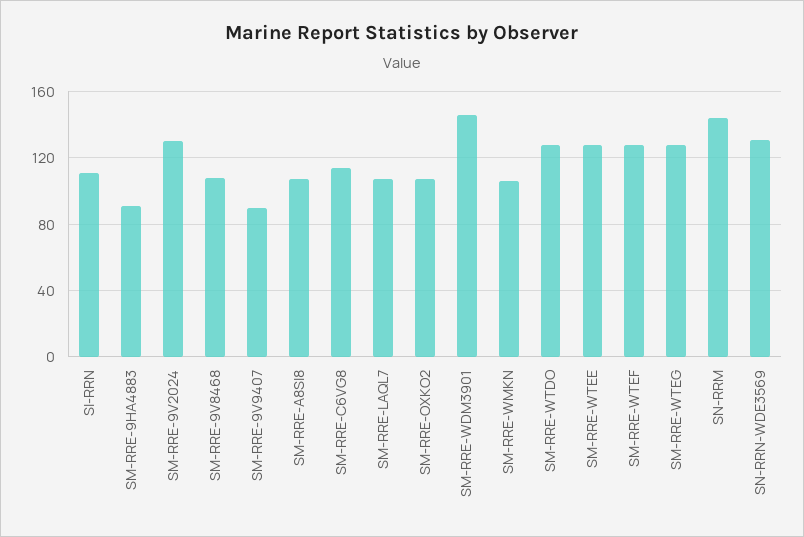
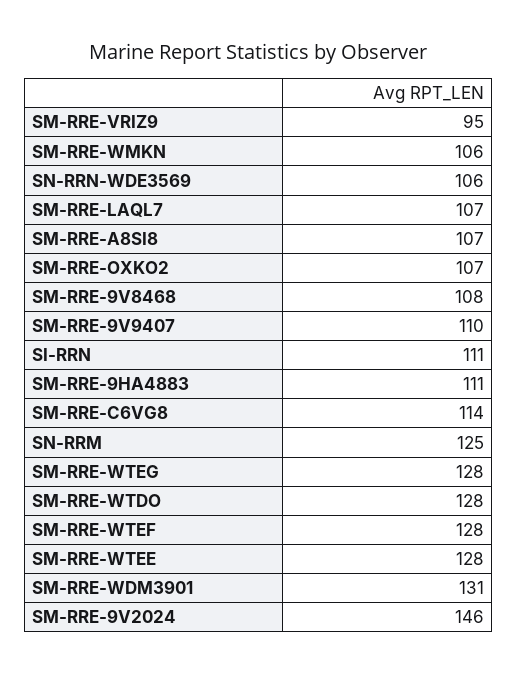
SM-RRE-9HA4883: 90 -> 111
SM-RRE-9V2024: 130 -> 146
SM-RRE-9V9407: 90 -> 110
SM-RRE-WDM3901: 145 -> 131
SN-RRM: 145 -> 125
SN-RRN-WDE3569: 130 -> 106
SM-RRE-VRIZ9: none -> 95

